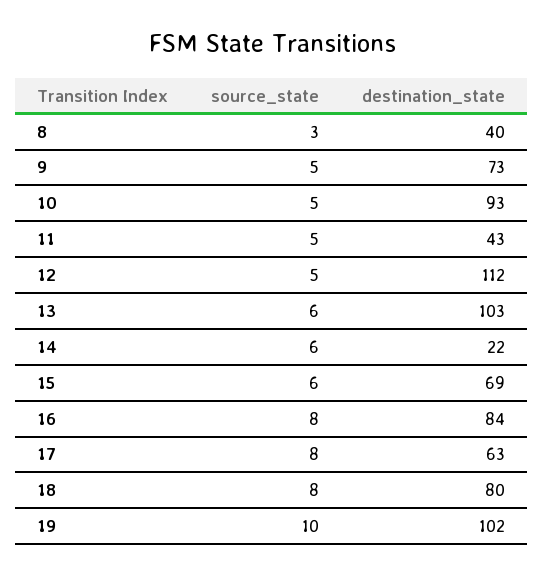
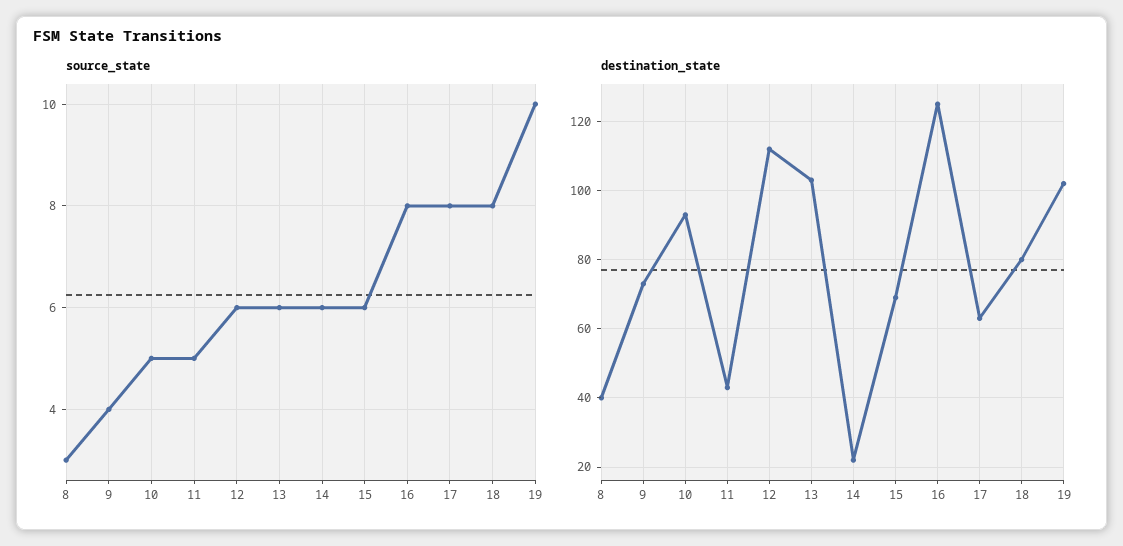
source_state, 9: 5 -> 4
source_state, 12: 5 -> 6
destination_state, 16: 84 -> 125

